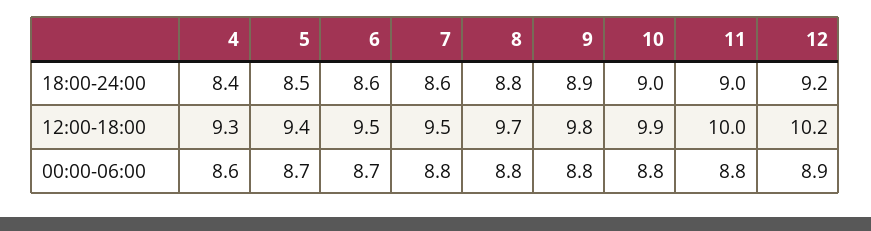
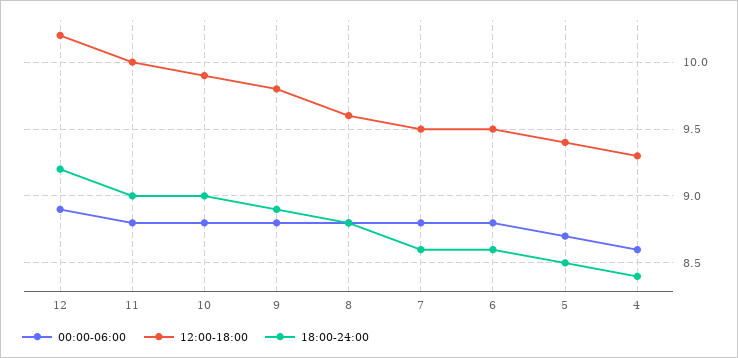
12:00-18:00, 8: 9.7 -> 9.6
00:00-06:00, 6: 8.7 -> 8.8

